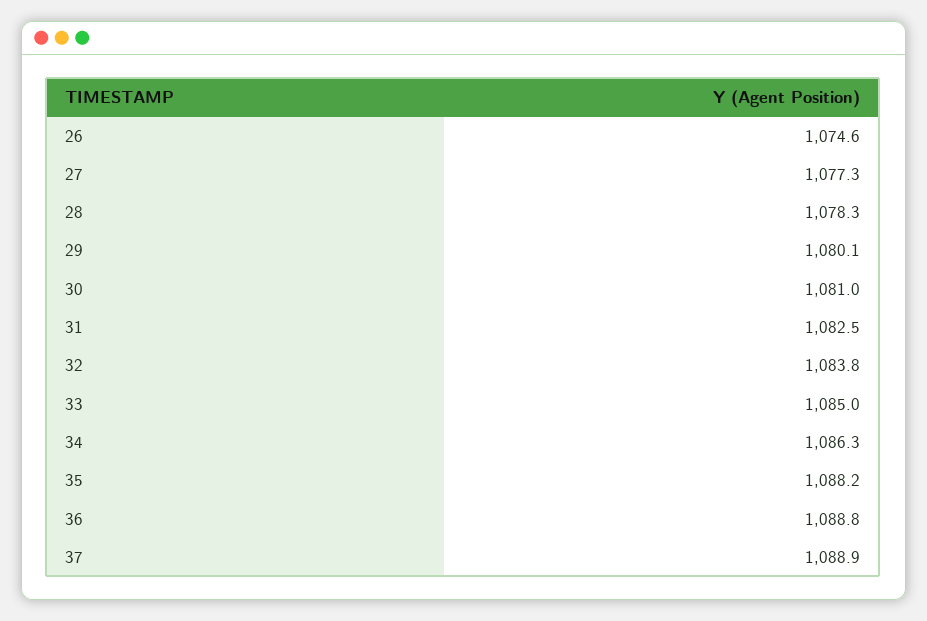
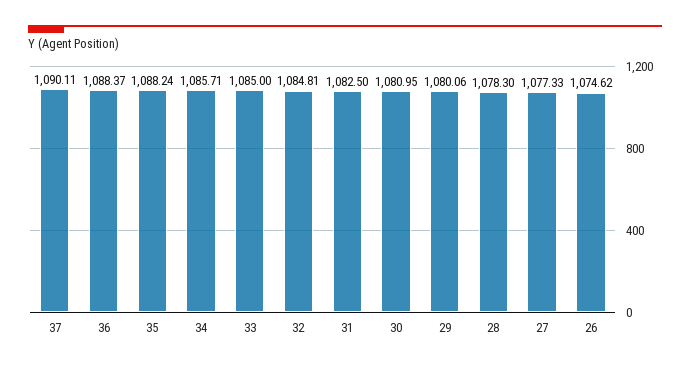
32: 1083.8 -> 1084.81
34: 1086.3 -> 1085.71
36: 1088.8 -> 1088.37
37: 1088.9 -> 1090.11

